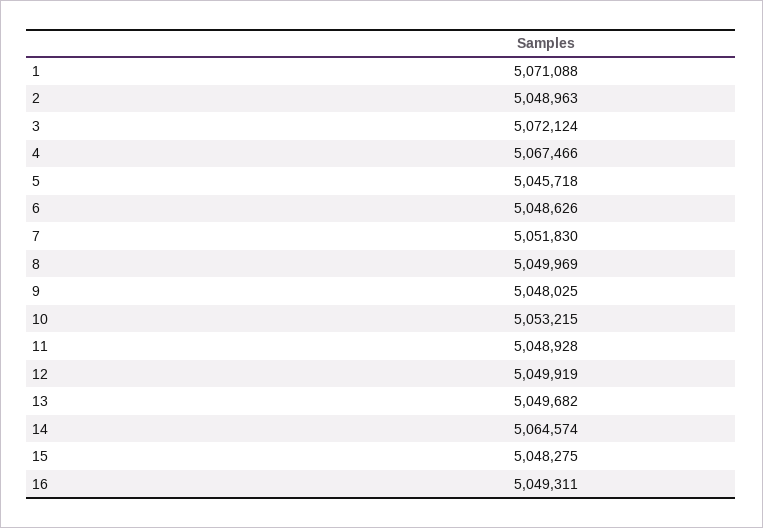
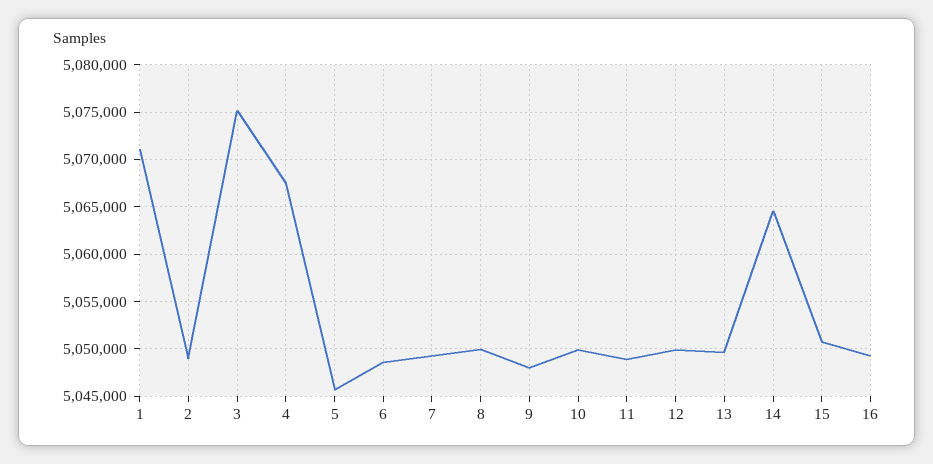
3: 5072124 -> 5075000
7: 5051830 -> 5049000
10: 5053215 -> 5050000
15: 5048275 -> 5051000

